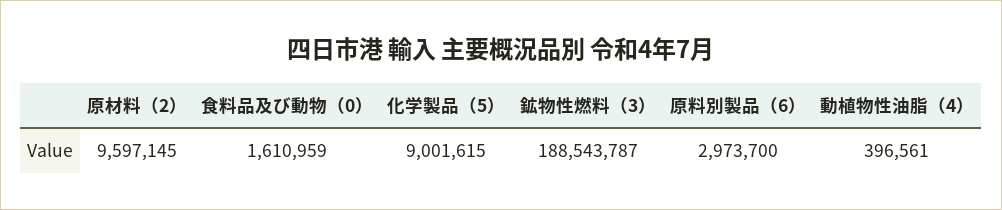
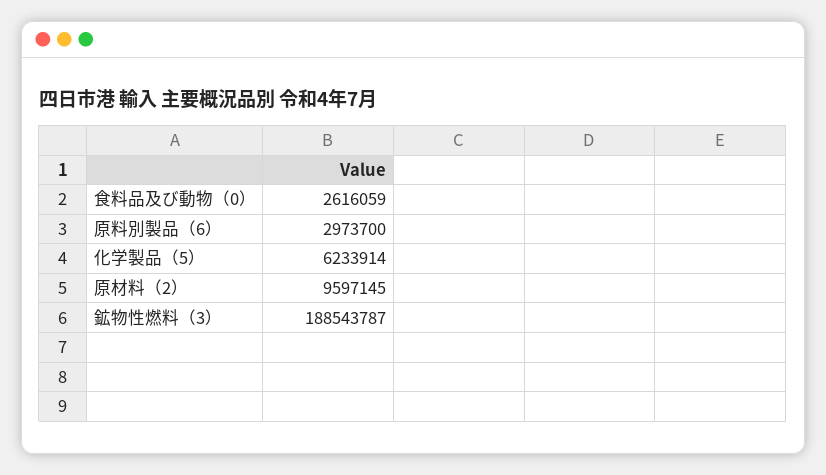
食料品及び動物（0）: 1610959 -> 2616059
化学製品（5）: 9001615 -> 6233914
動植物性油脂（4）: 396561 -> none

